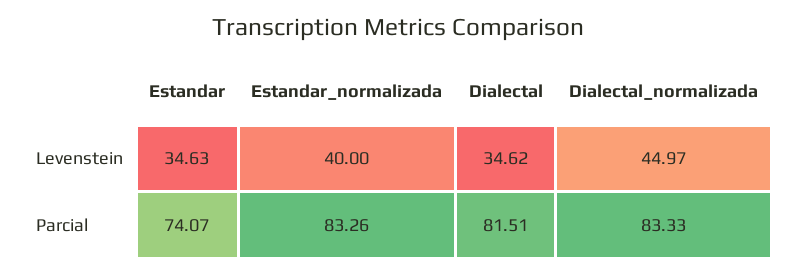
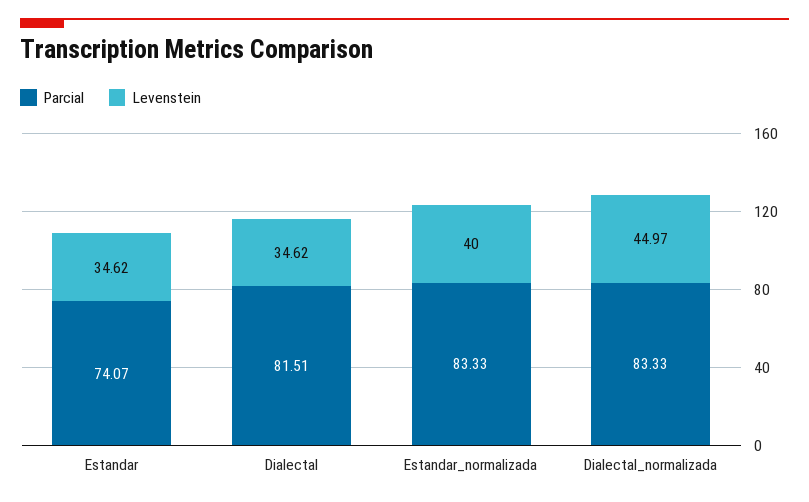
Levenstein, Estandar: 34.63 -> 34.62
Parcial, Estandar_normalizada: 83.26 -> 83.33

